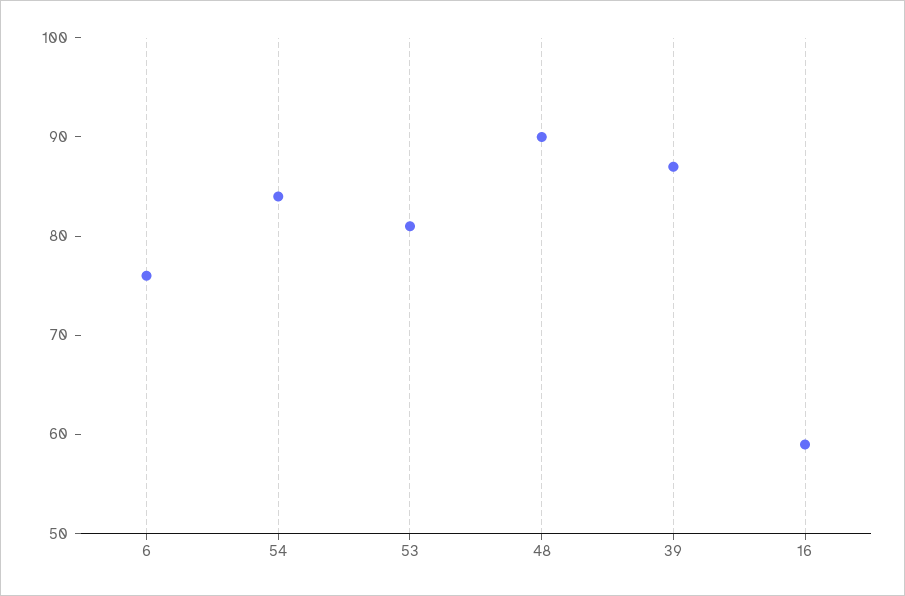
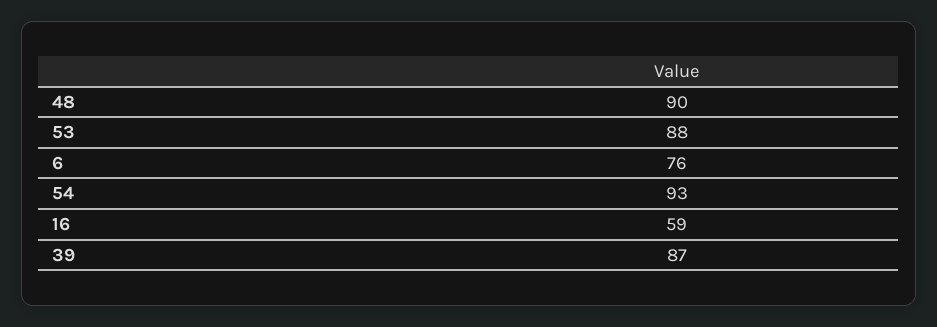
54: 84 -> 93
53: 81 -> 88

